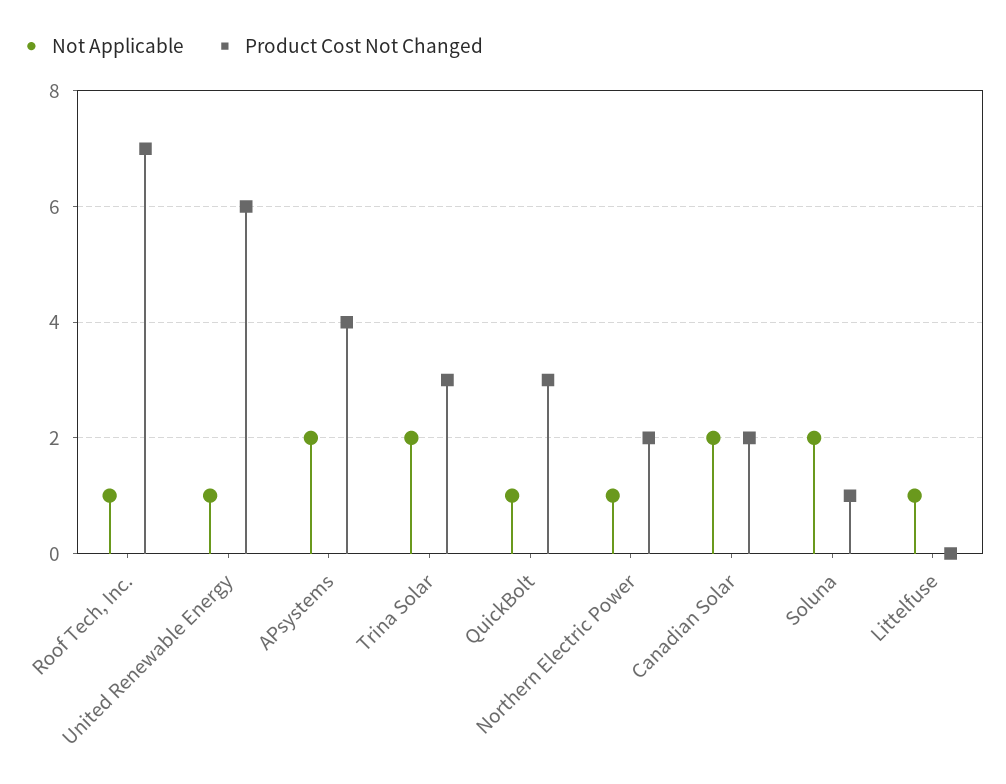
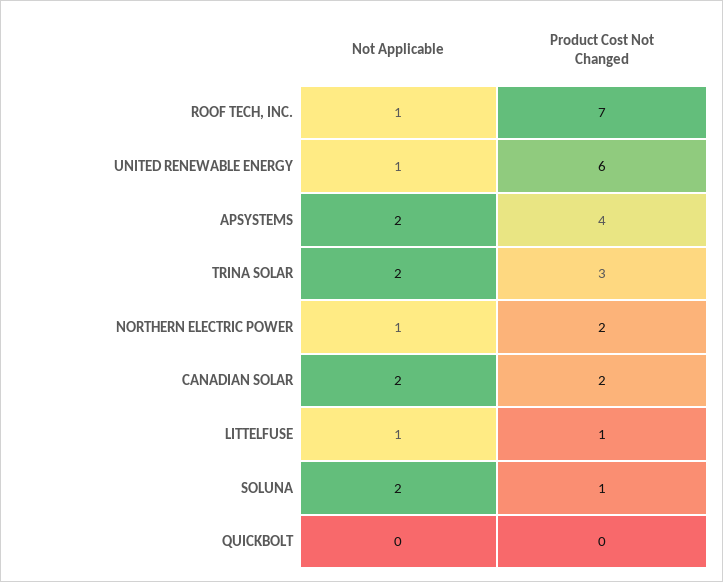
Not Applicable, QuickBolt: 1 -> 0
Product Cost Not Changed, QuickBolt: 3 -> 0
Product Cost Not Changed, Littelfuse: 0 -> 1

